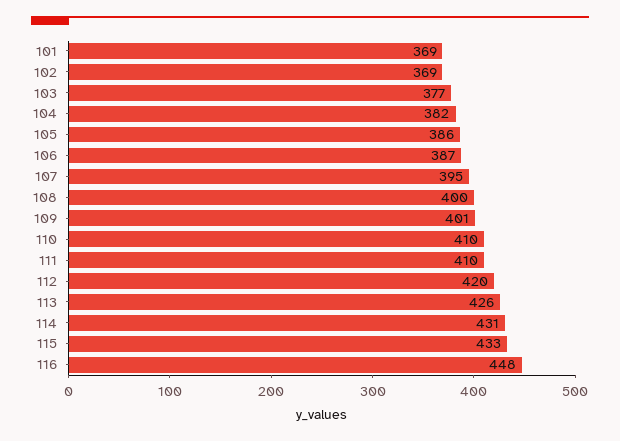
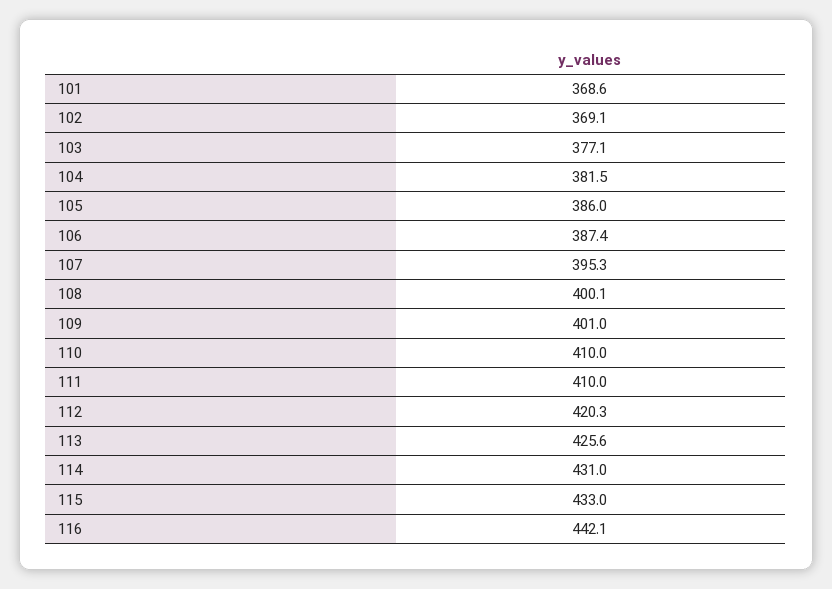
116: 448 -> 442.1

